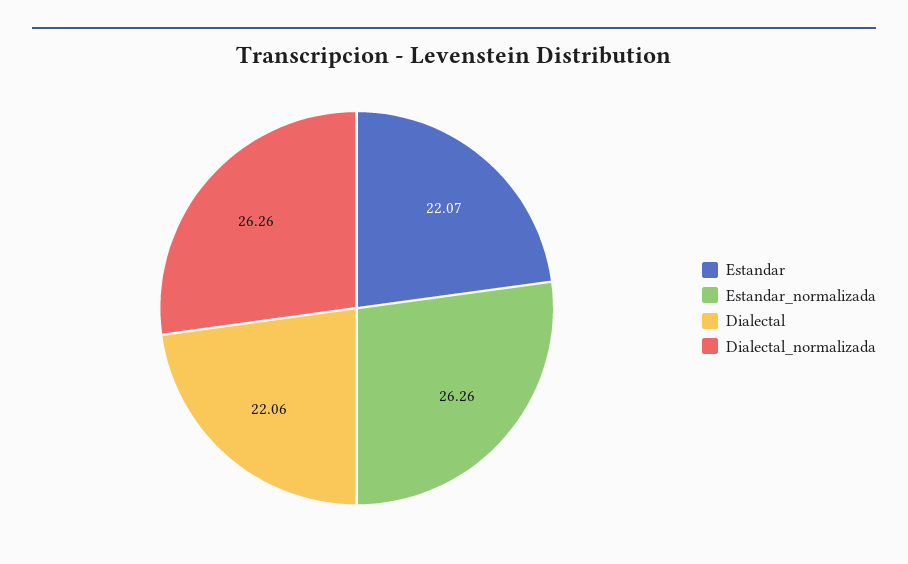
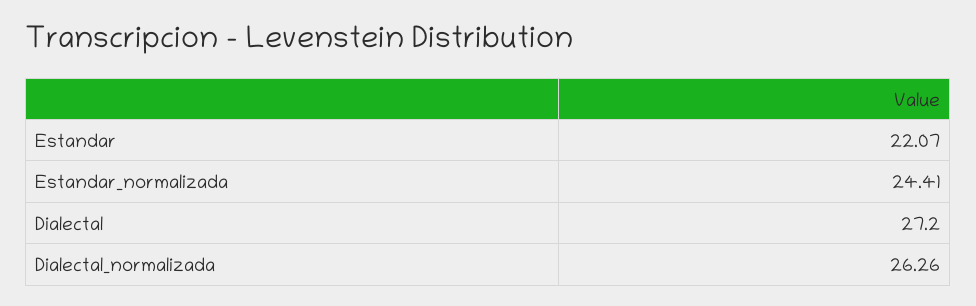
Estandar_normalizada: 26.26 -> 24.41
Dialectal: 22.06 -> 27.2

